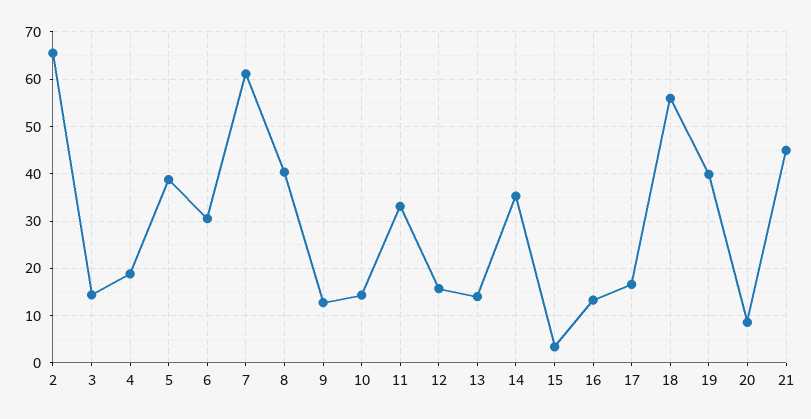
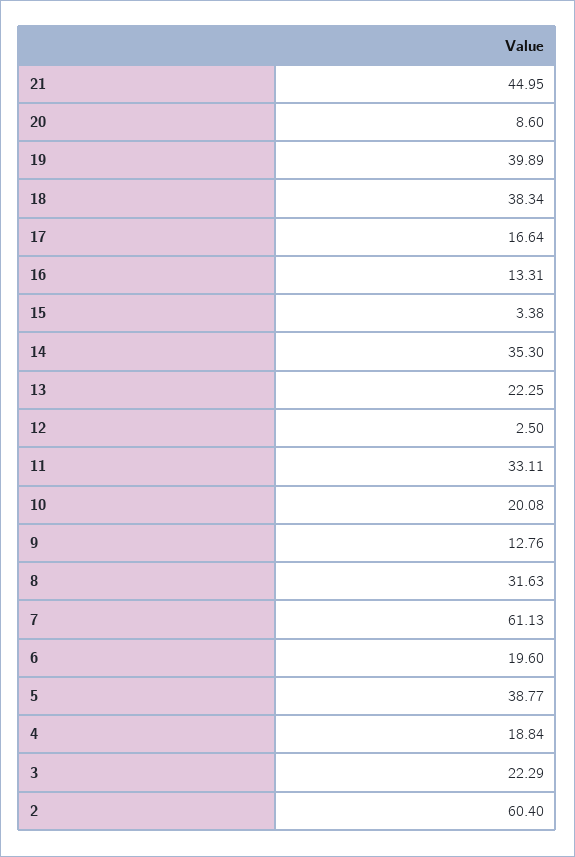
2: 66 -> 60.4
3: 14 -> 22.29
6: 30 -> 19.6
8: 40 -> 31.63
10: 14 -> 20.08
12: 16 -> 2.5
13: 14 -> 22.25
18: 56 -> 38.34

